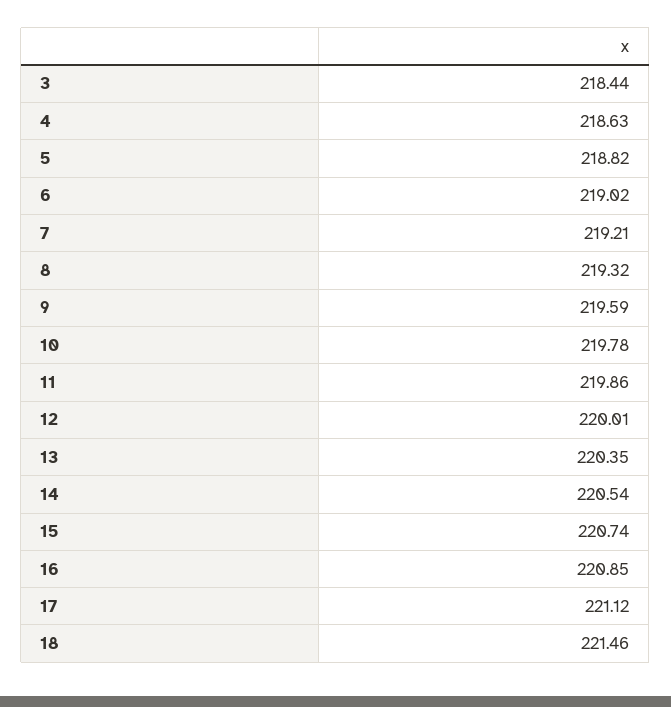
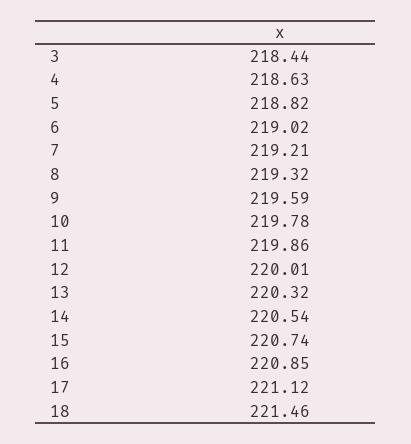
13: 220.35 -> 220.32

